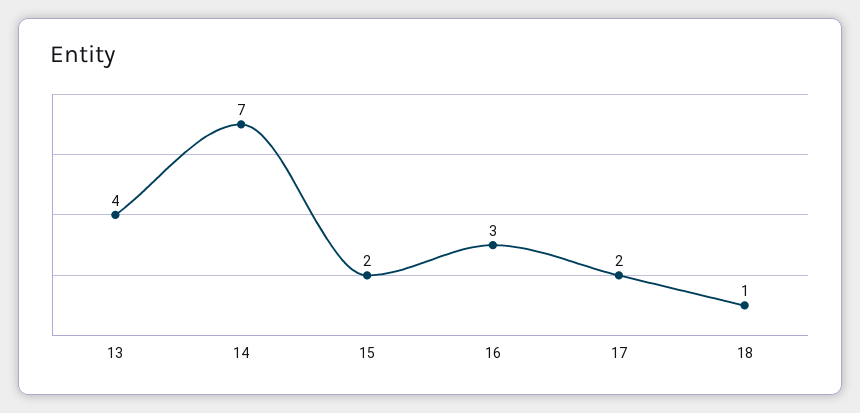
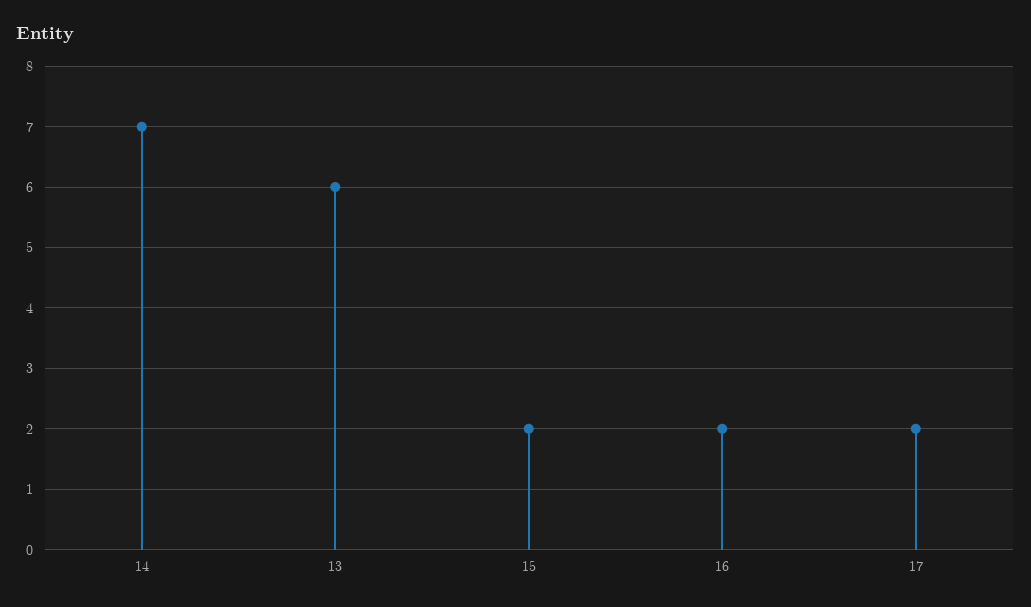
13: 4 -> 6
16: 3 -> 2
18: 1 -> none

